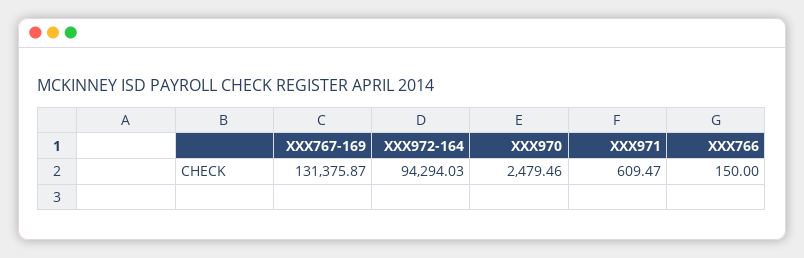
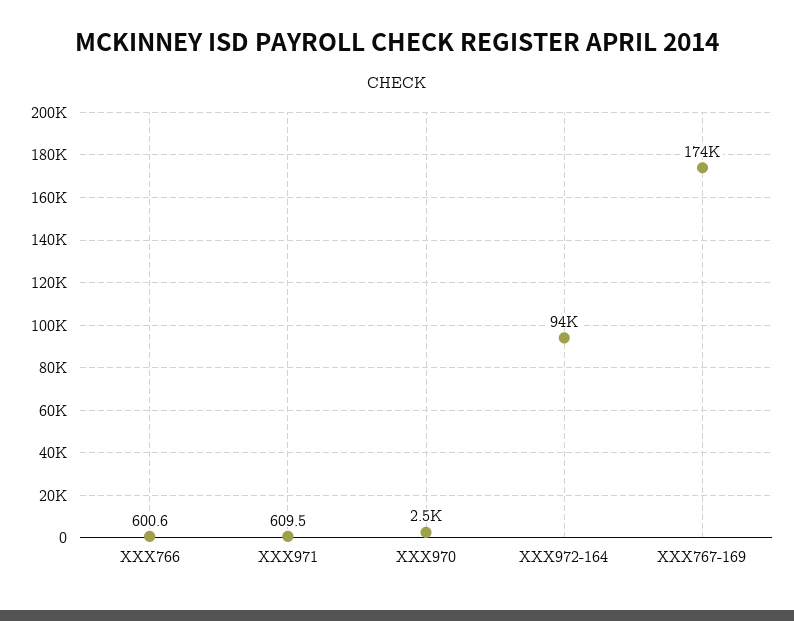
XXX767-169: 131375.87 -> 174000
XXX766: 150 -> 600.6

